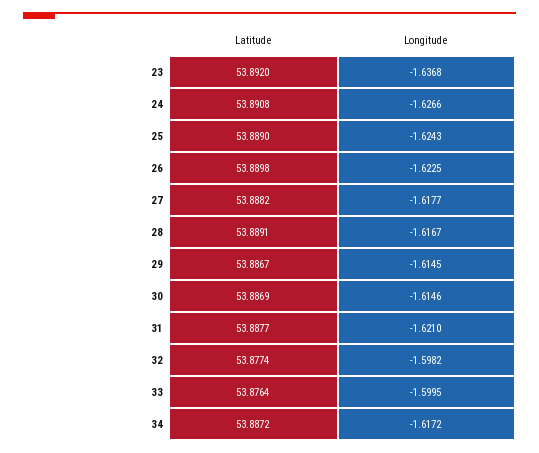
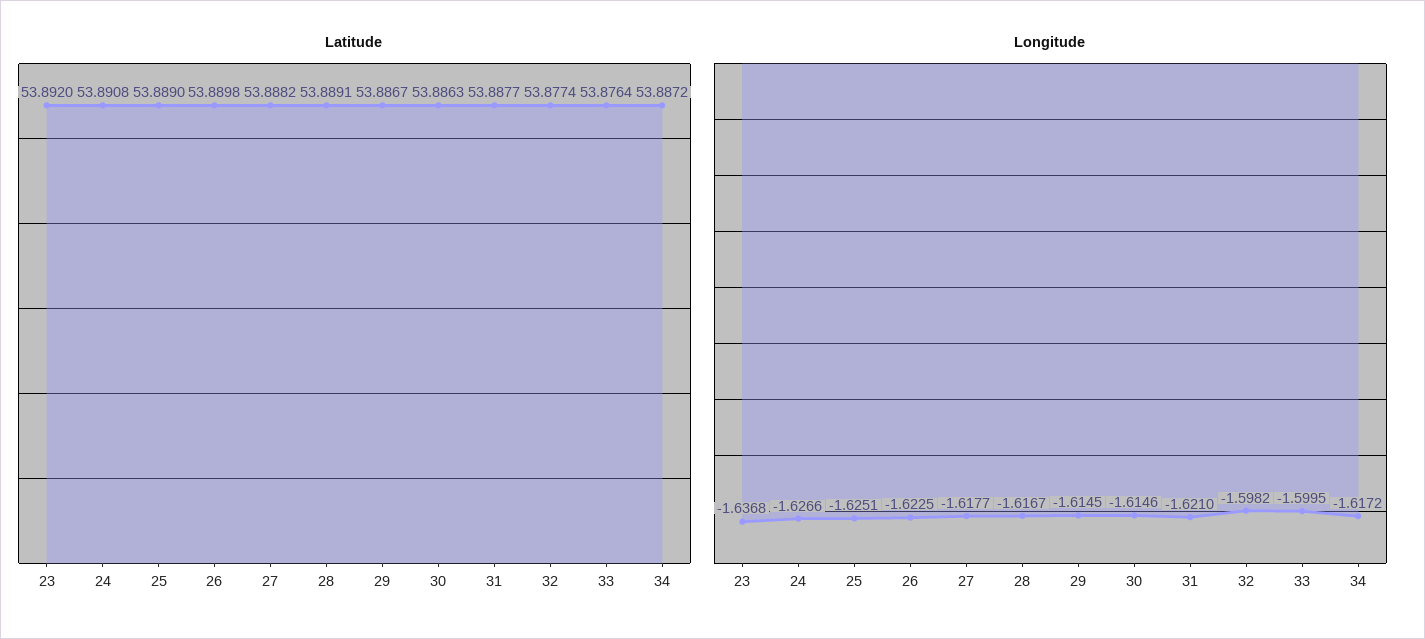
Longitude, 25: -1.6243 -> -1.6251
Latitude, 30: 53.8869 -> 53.8863

